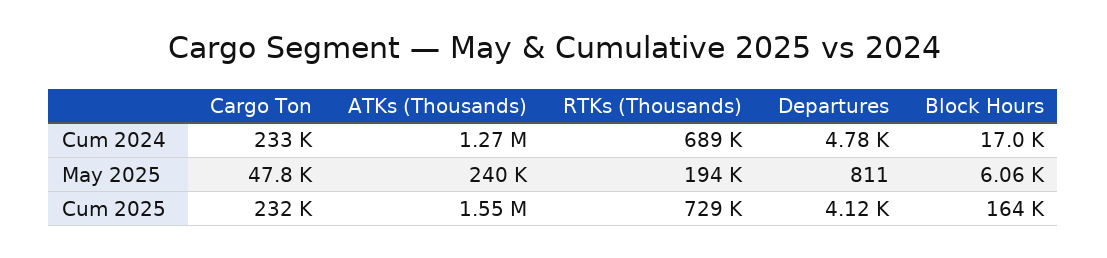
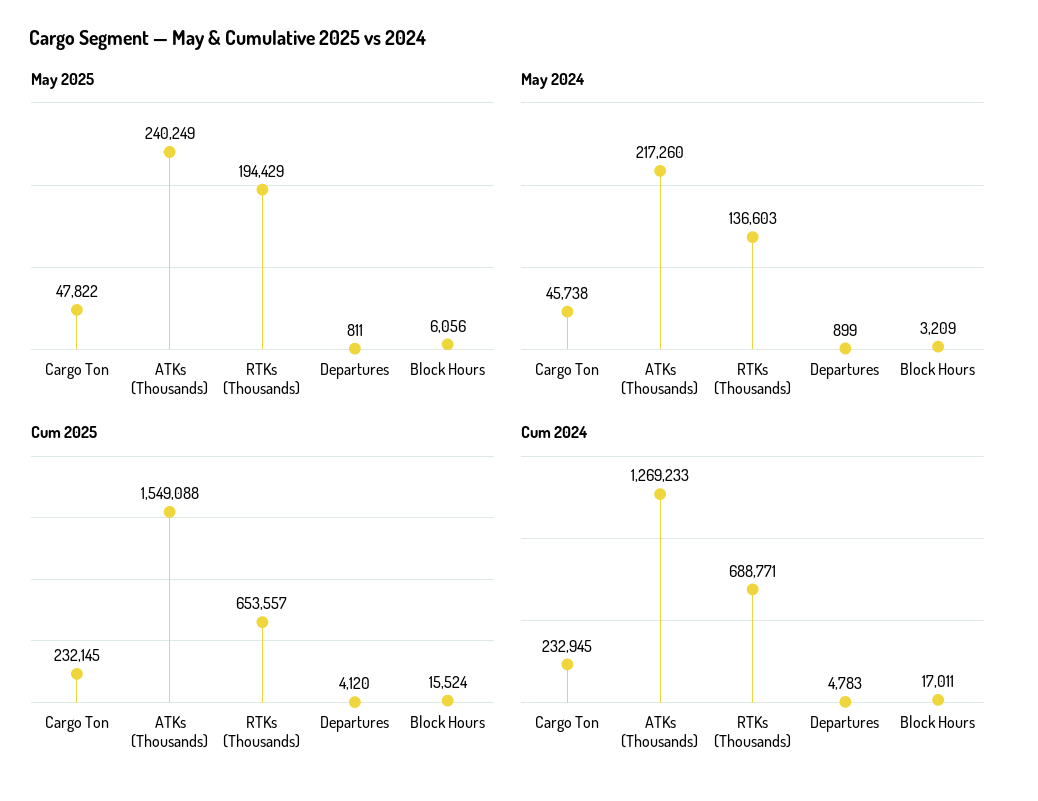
Cum 2025, RTKs (Thousands): 729000 -> 653557
Cum 2025, Block Hours: 164000 -> 15524
May 2024, Cargo Ton: none -> 45738
May 2024, ATKs (Thousands): none -> 217260
May 2024, RTKs (Thousands): none -> 136603
May 2024, Departures: none -> 899
May 2024, Block Hours: none -> 3209

